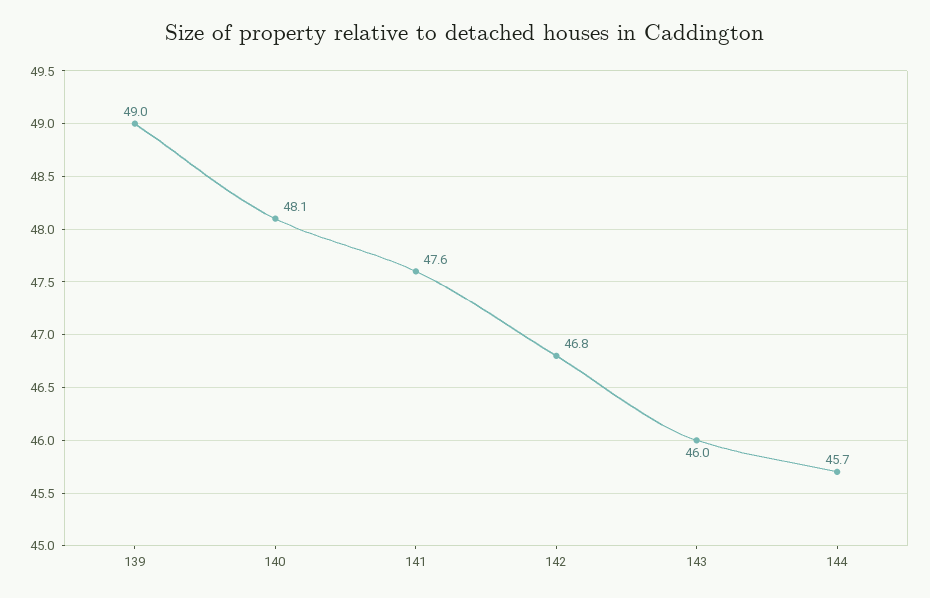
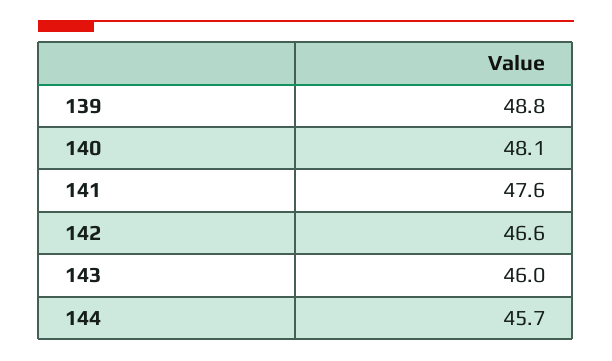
139: 49 -> 48.8
142: 46.8 -> 46.6

